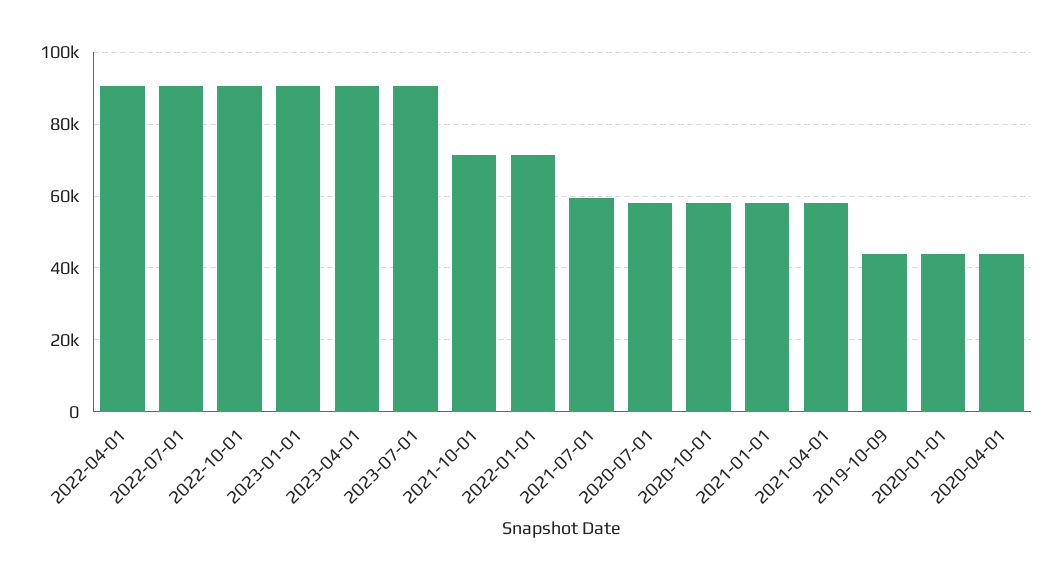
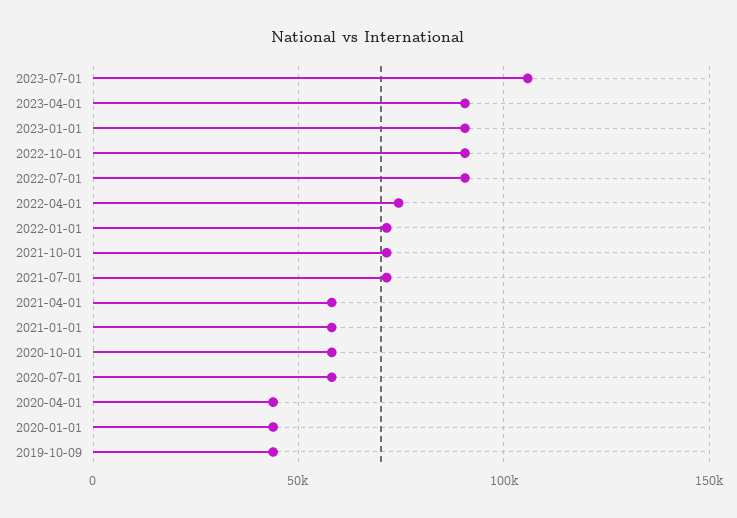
2022-04-01: 90000 -> 75000
2023-07-01: 90000 -> 105000
2021-07-01: 60000 -> 70000

